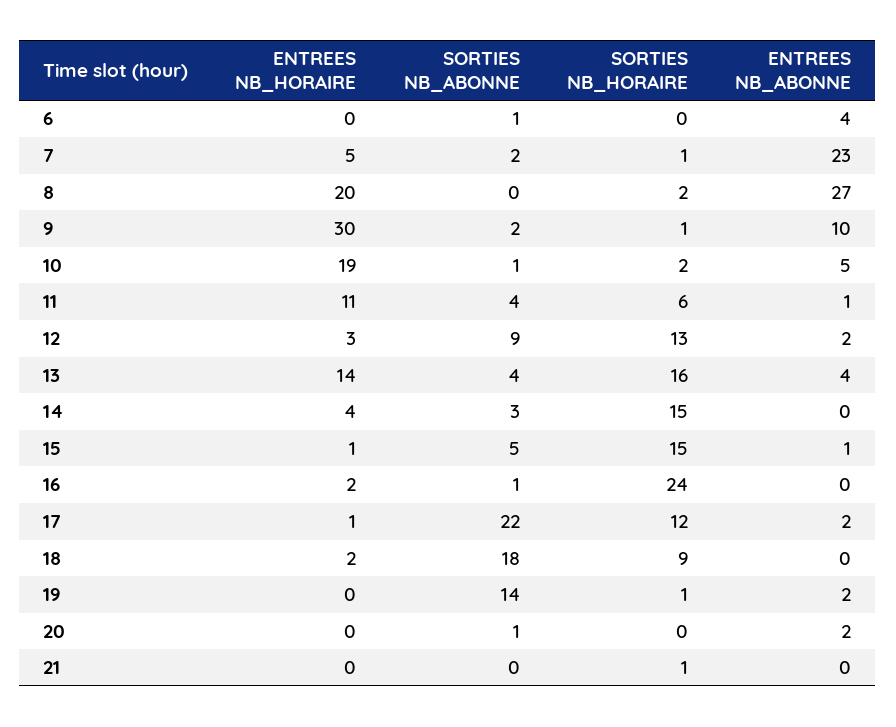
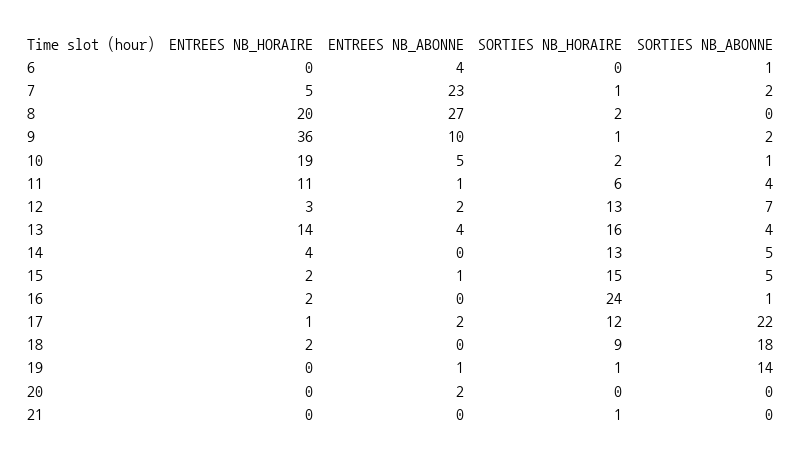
ENTREES NB_HORAIRE, 9: 30 -> 36
SORTIES NB_ABONNE, 12: 9 -> 7
SORTIES NB_ABONNE, 14: 3 -> 5
SORTIES NB_HORAIRE, 14: 15 -> 13
ENTREES NB_HORAIRE, 15: 1 -> 2
ENTREES NB_ABONNE, 19: 2 -> 1
SORTIES NB_ABONNE, 20: 1 -> 0

